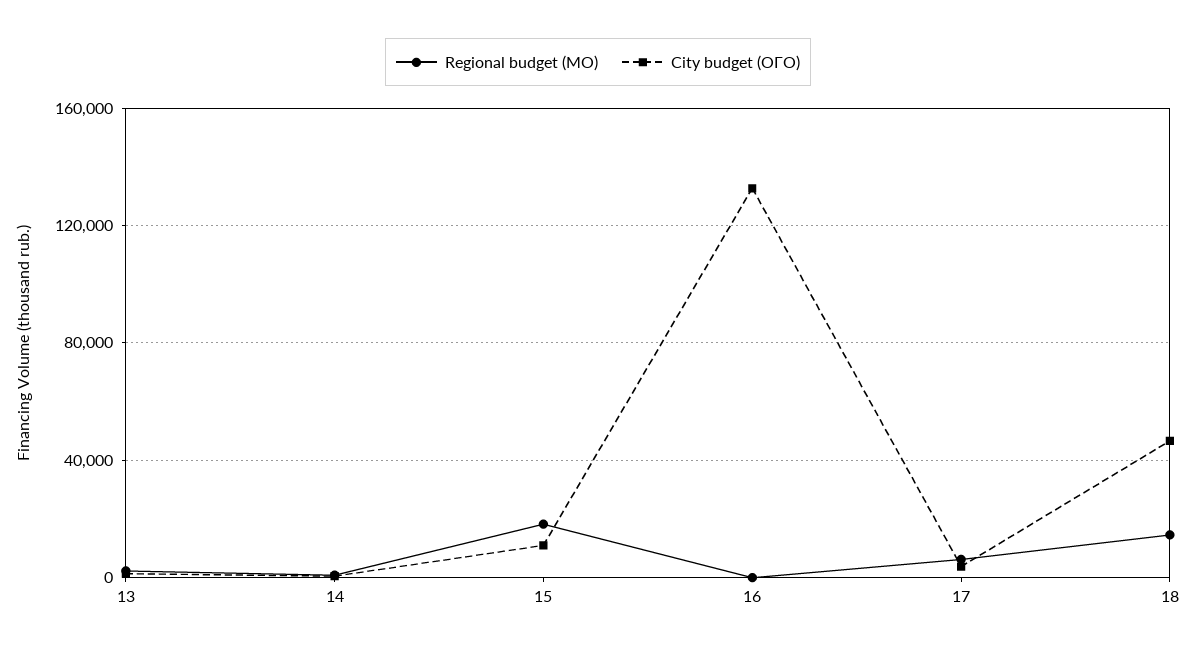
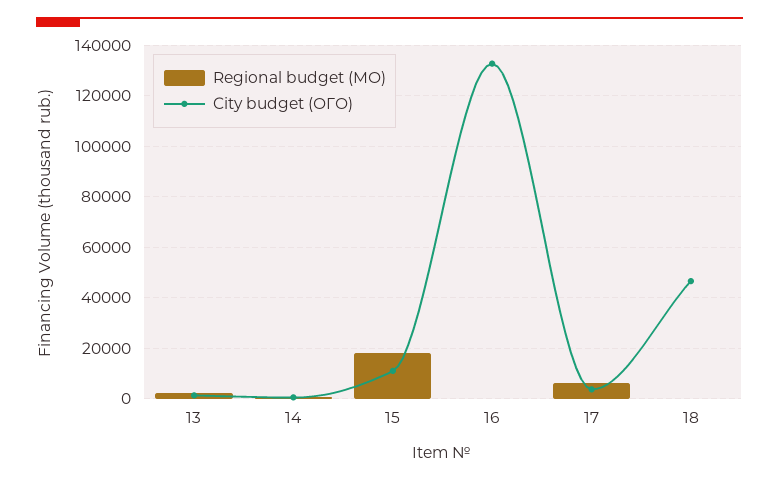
Regional budget (МО), 18: 15000 -> 0

